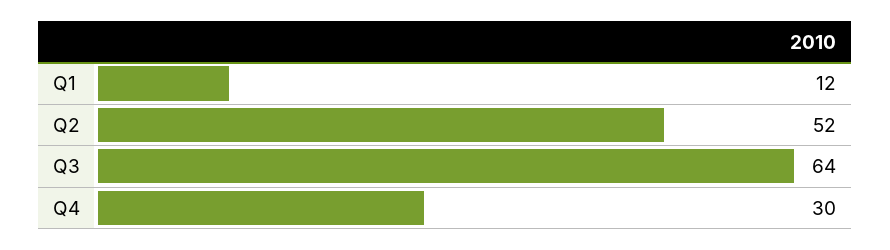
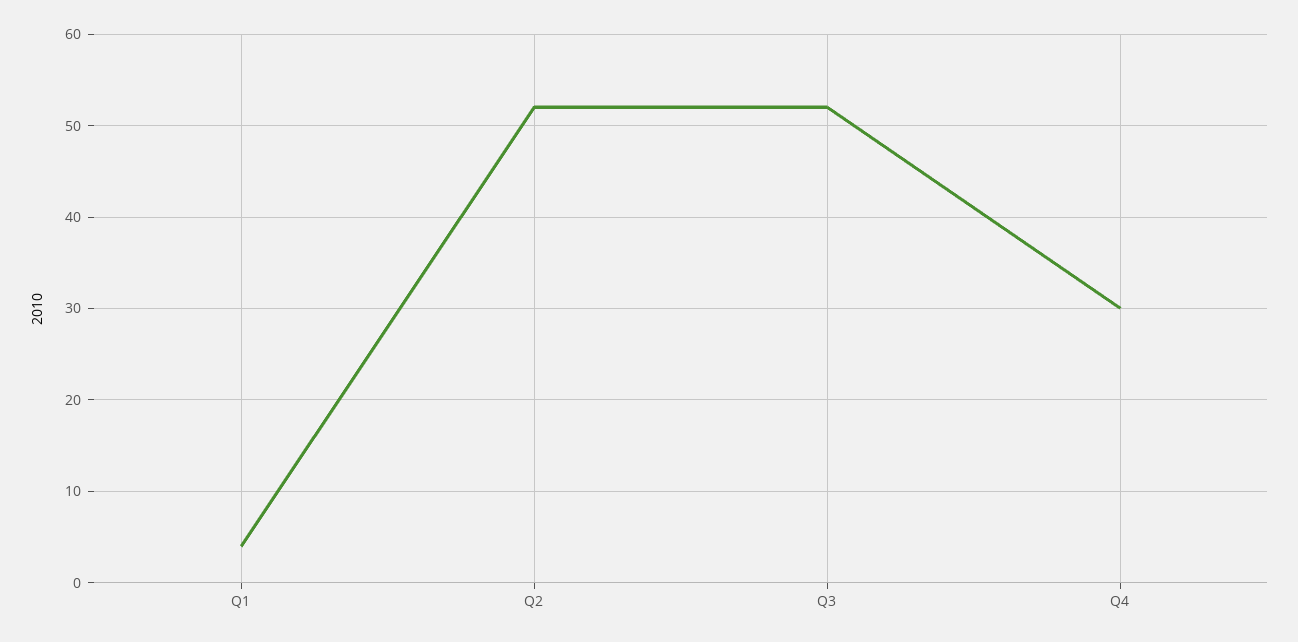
Q1: 12 -> 4
Q3: 64 -> 52

